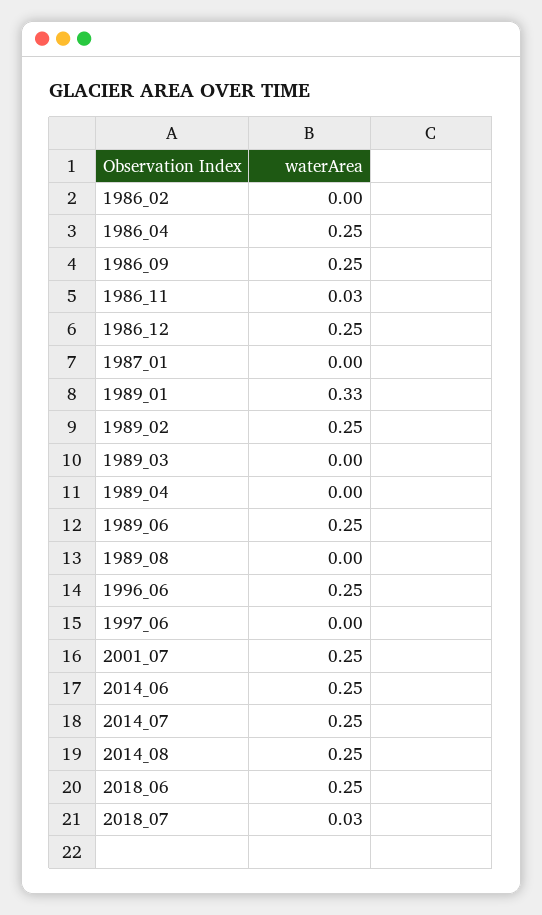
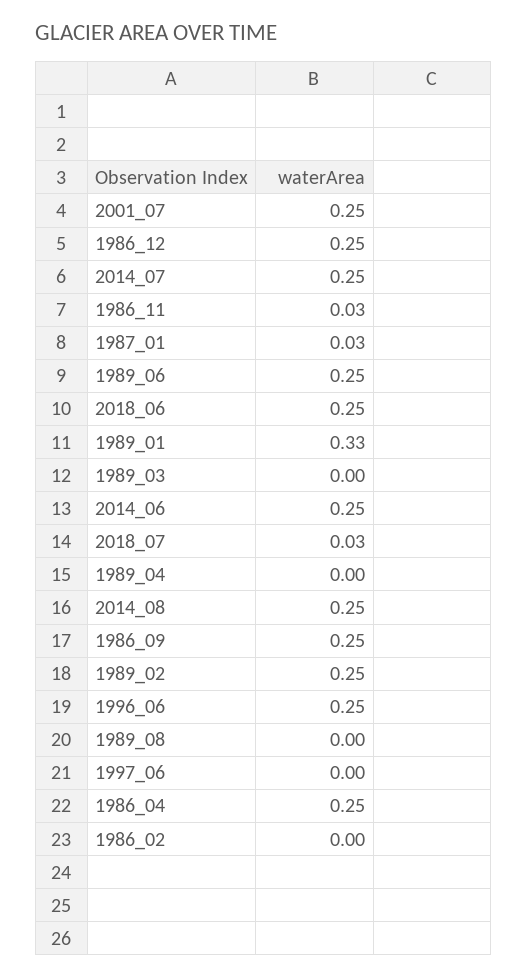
1987_01: 0 -> 0.03

